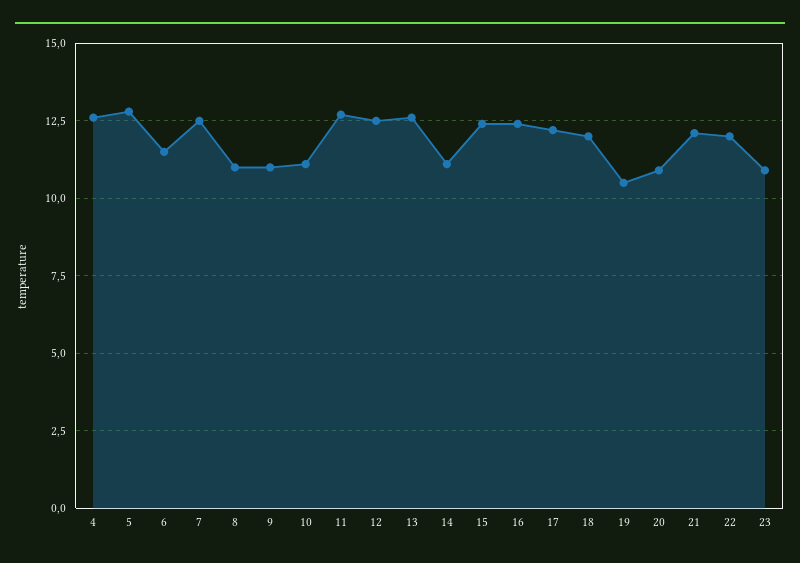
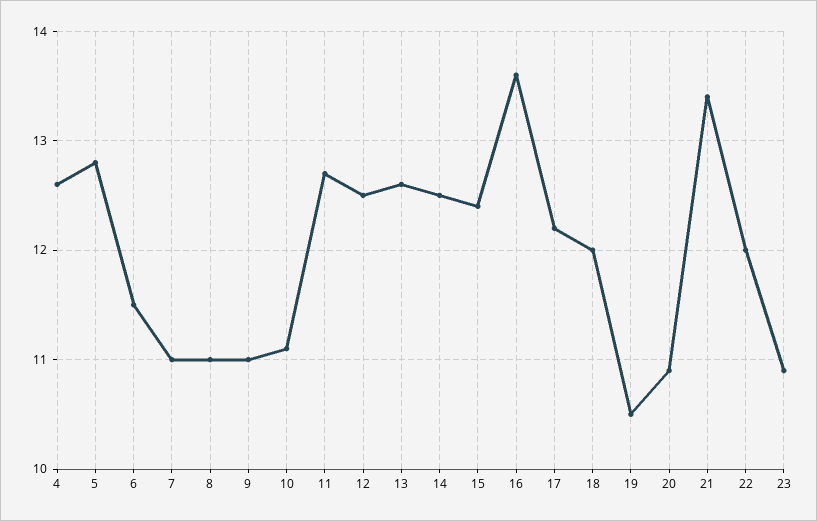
7: 12.5 -> 11
14: 11 -> 12.5
16: 12.5 -> 13.6
21: 12 -> 13.4

